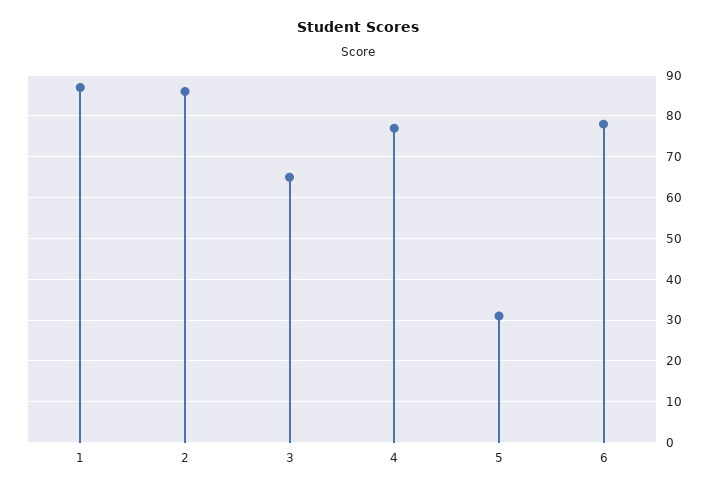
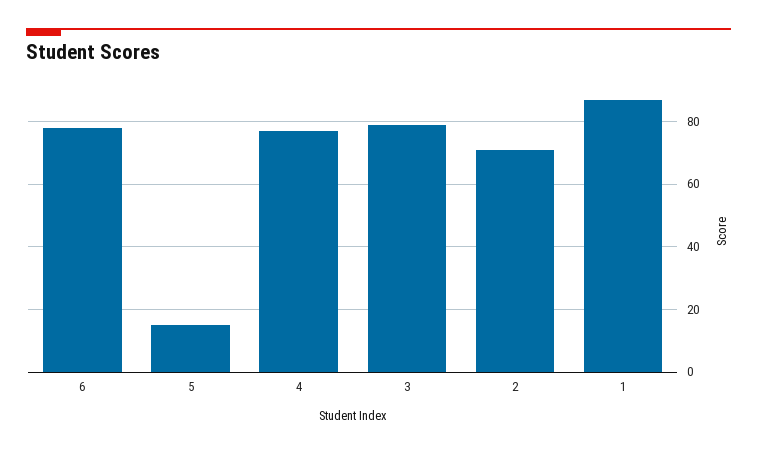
2: 85 -> 70
3: 65 -> 80
5: 30 -> 15

